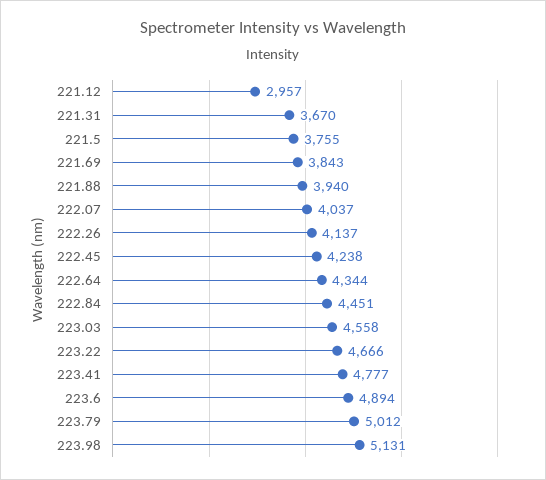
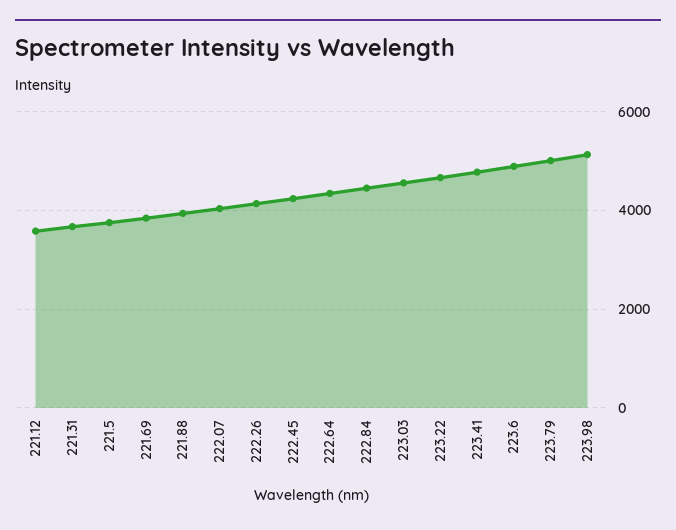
221.12: 2957 -> 3600

